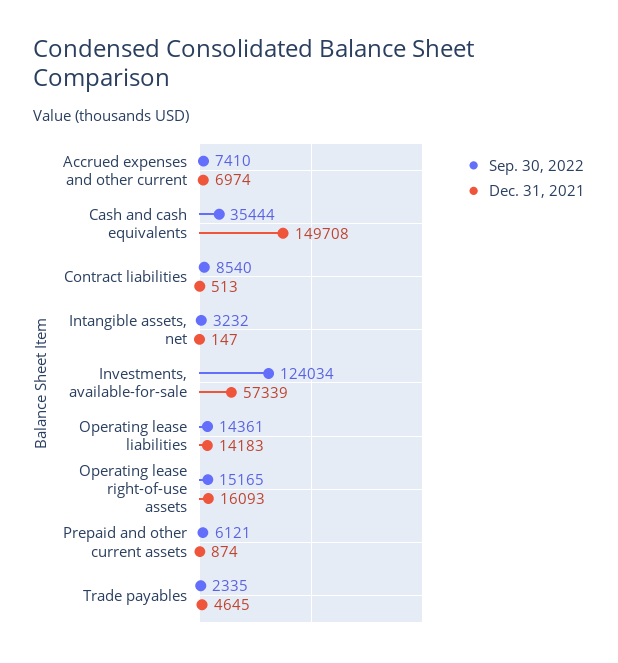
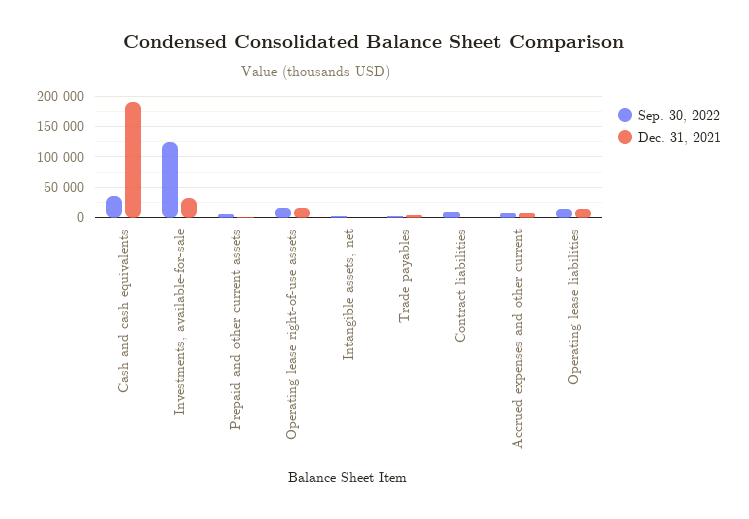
Dec. 31, 2021, Cash and cash equivalents: 149708 -> 190000
Dec. 31, 2021, Investments, available-for-sale: 57339 -> 30000

